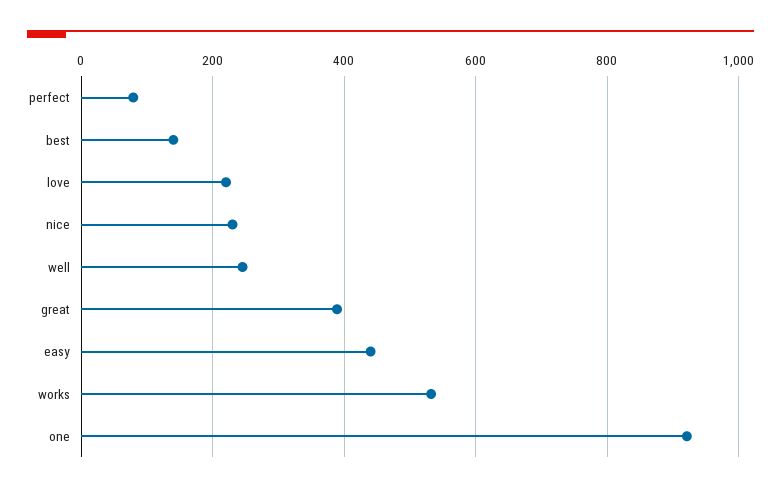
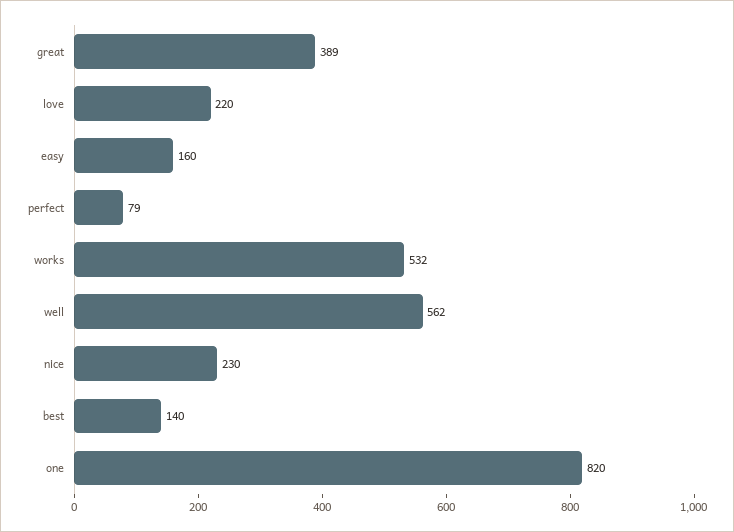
well: 240 -> 562
easy: 440 -> 160
one: 920 -> 820

